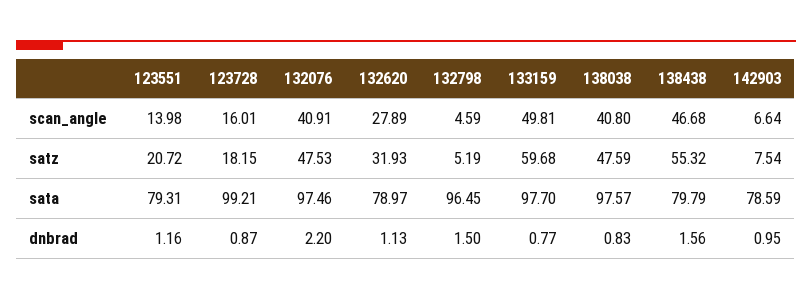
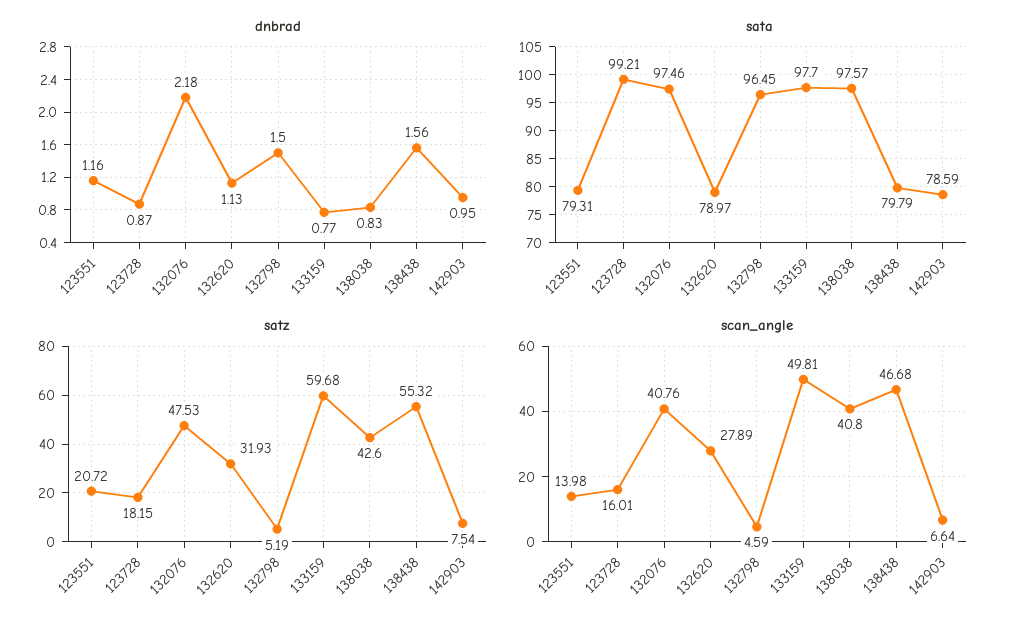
scan_angle, 132076: 40.91 -> 40.76
satz, 138038: 47.59 -> 42.6
dnbrad, 132076: 2.2 -> 2.18

